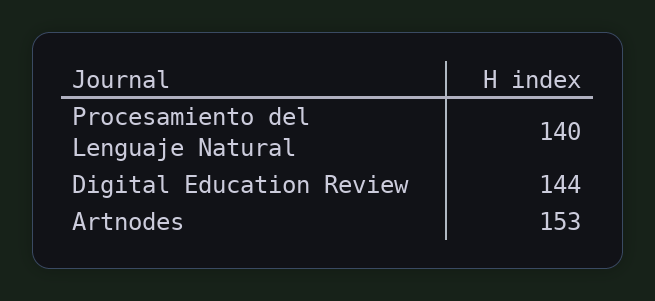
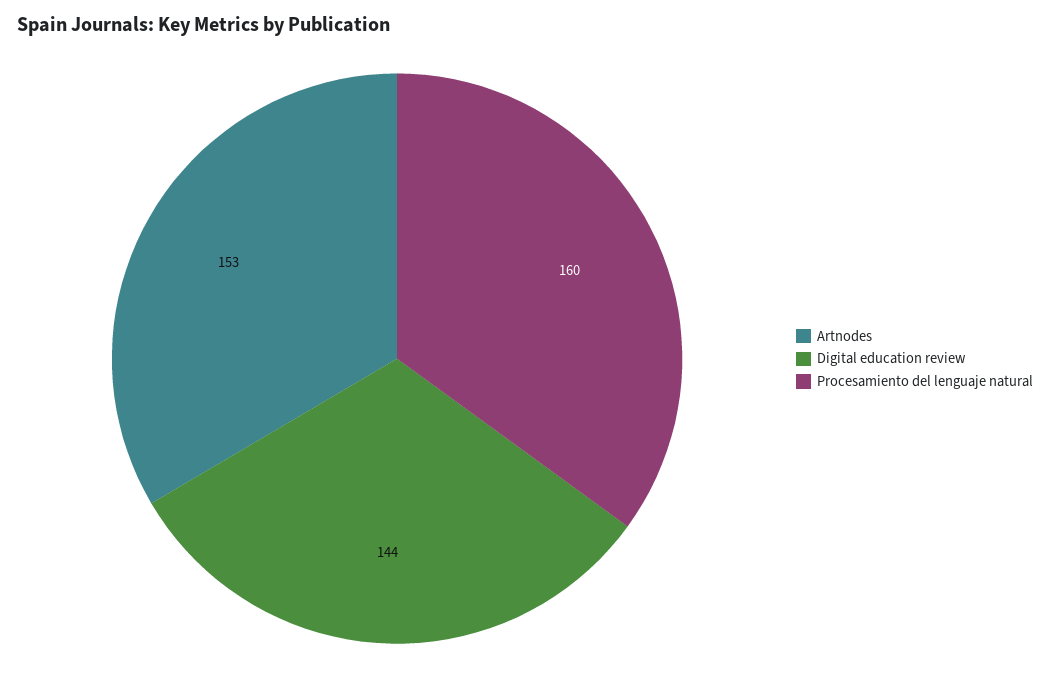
Procesamiento del Lenguaje Natural: 140 -> 160

